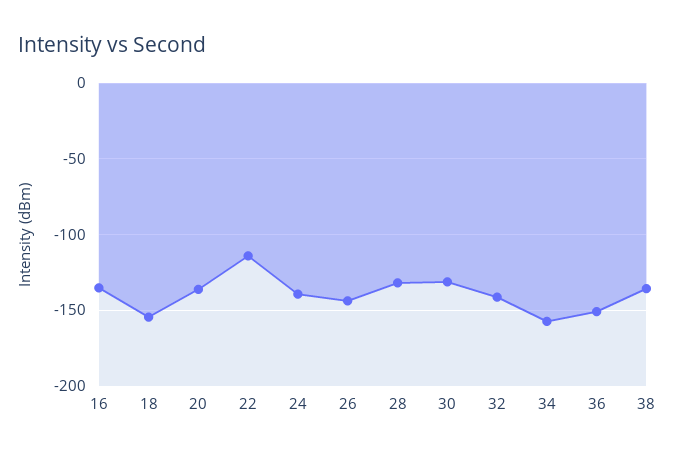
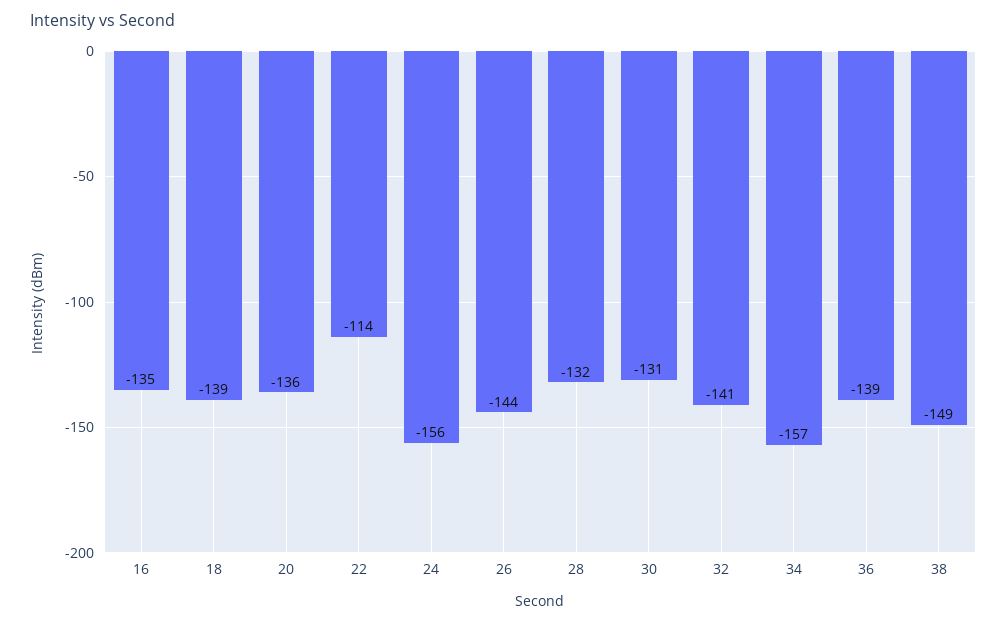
18: -155 -> -139
24: -140 -> -156
36: -150 -> -139
38: -135 -> -149

